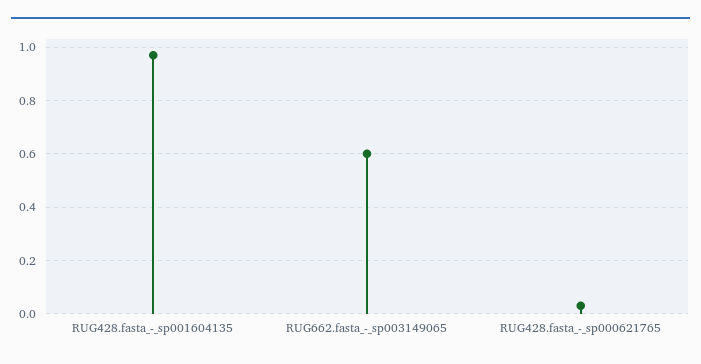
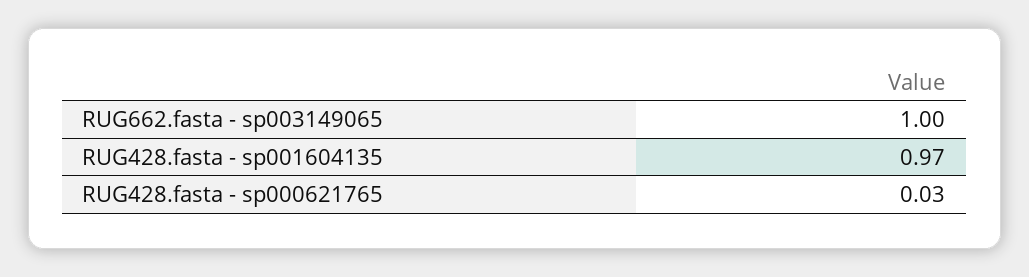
RUG662.fasta_-_sp003149065: 0.6 -> 1

